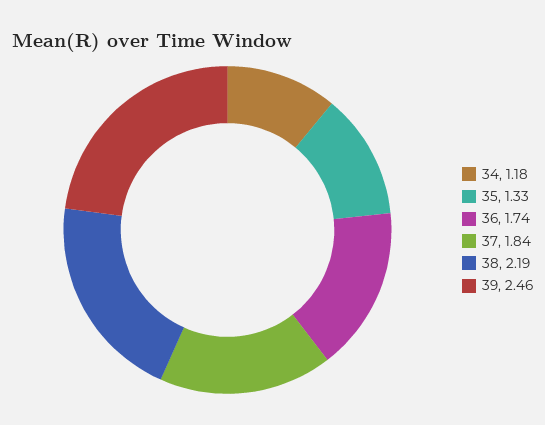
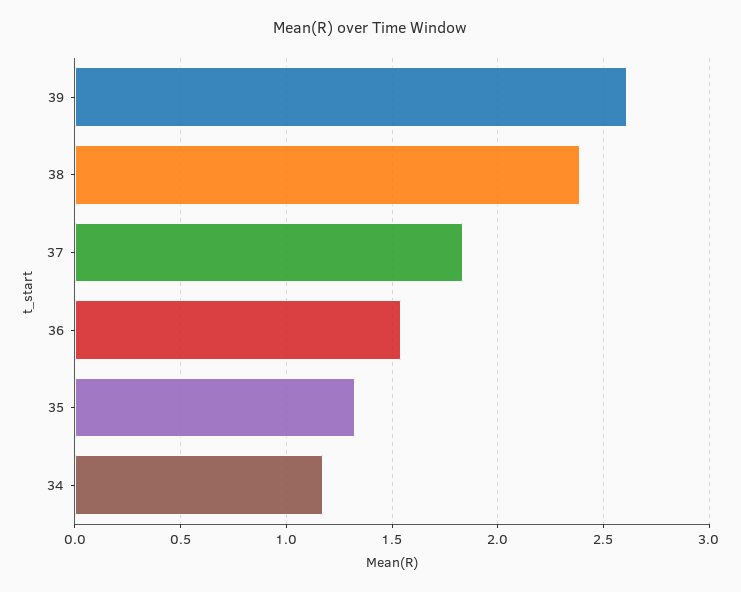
36: 1.74 -> 1.55
38: 2.19 -> 2.4
39: 2.46 -> 2.6

